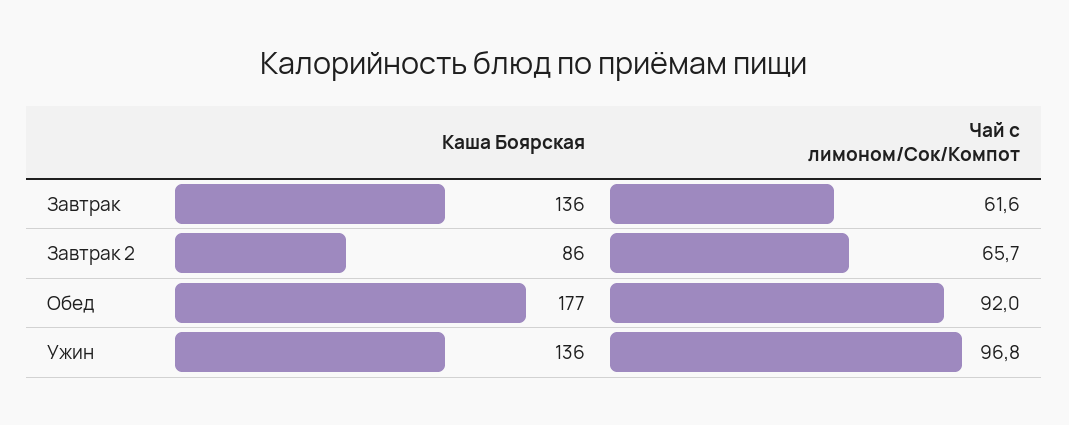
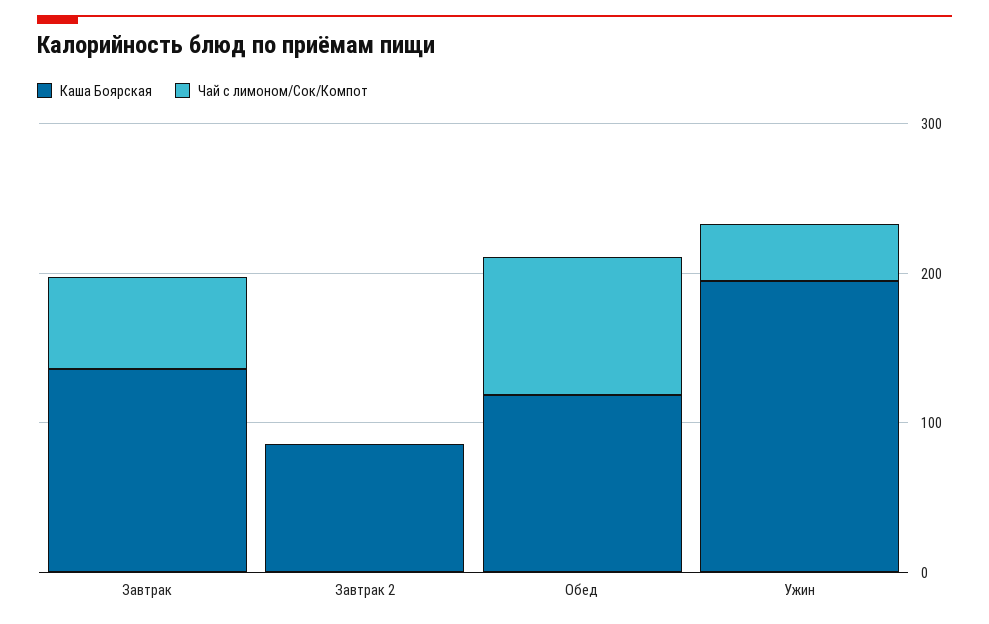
Чай с лимоном/Сок/Компот, Завтрак 2: 65.7 -> 0
Каша Боярская, Обед: 177 -> 120
Каша Боярская, Ужин: 136 -> 200
Чай с лимоном/Сок/Компот, Ужин: 96.8 -> 40

